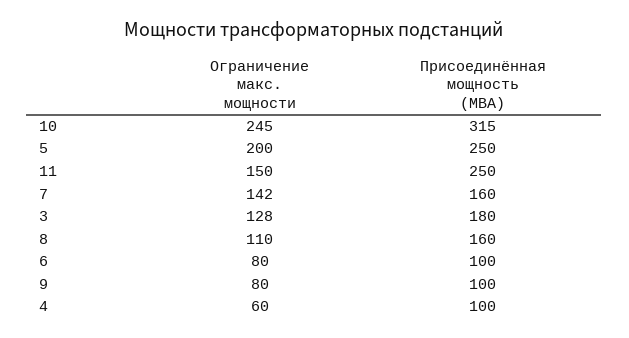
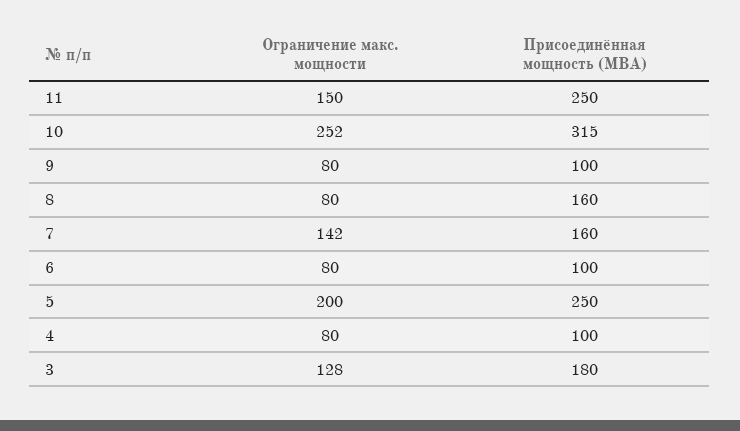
Ограничение макс. мощности, 10: 245 -> 252
Ограничение макс. мощности, 8: 110 -> 80
Ограничение макс. мощности, 4: 60 -> 80

